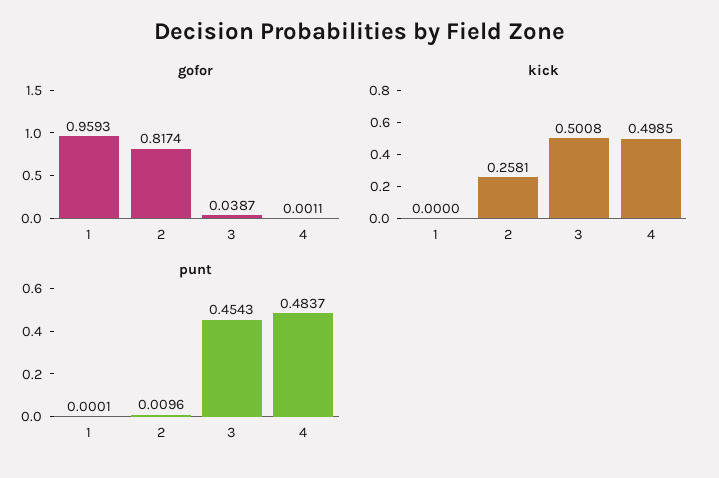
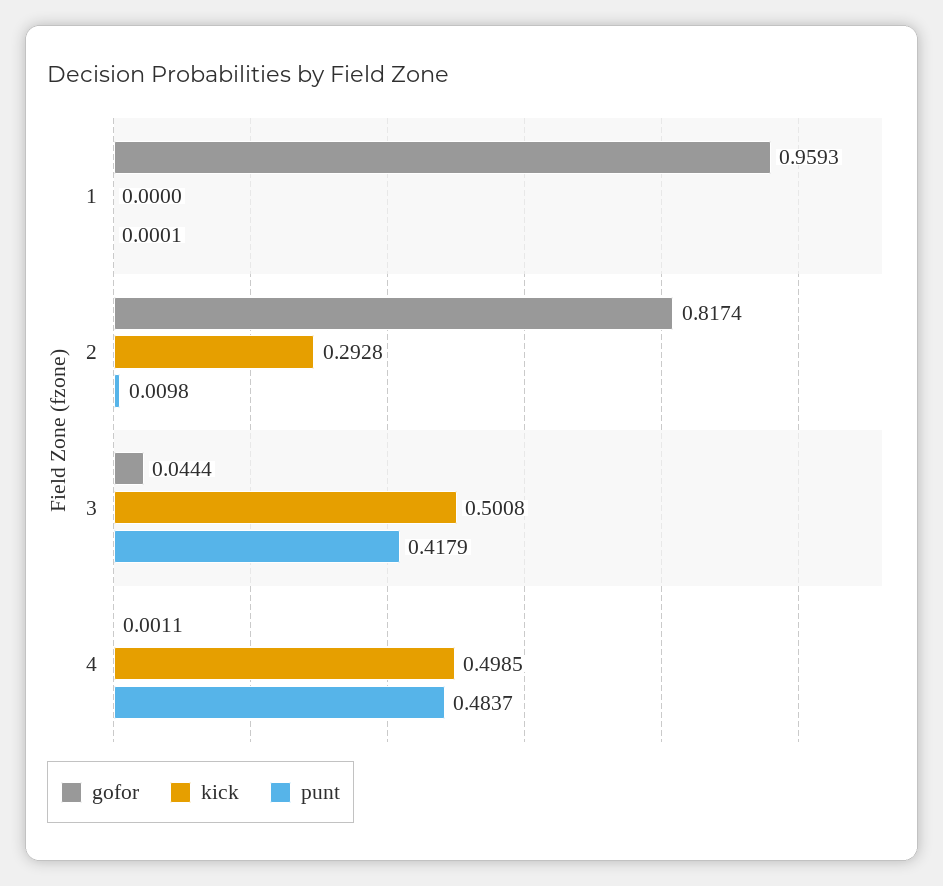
gofor, 3: 0.0387 -> 0.0444
kick, 2: 0.2581 -> 0.2928
punt, 2: 0.0096 -> 0.0098
punt, 3: 0.4543 -> 0.4179

